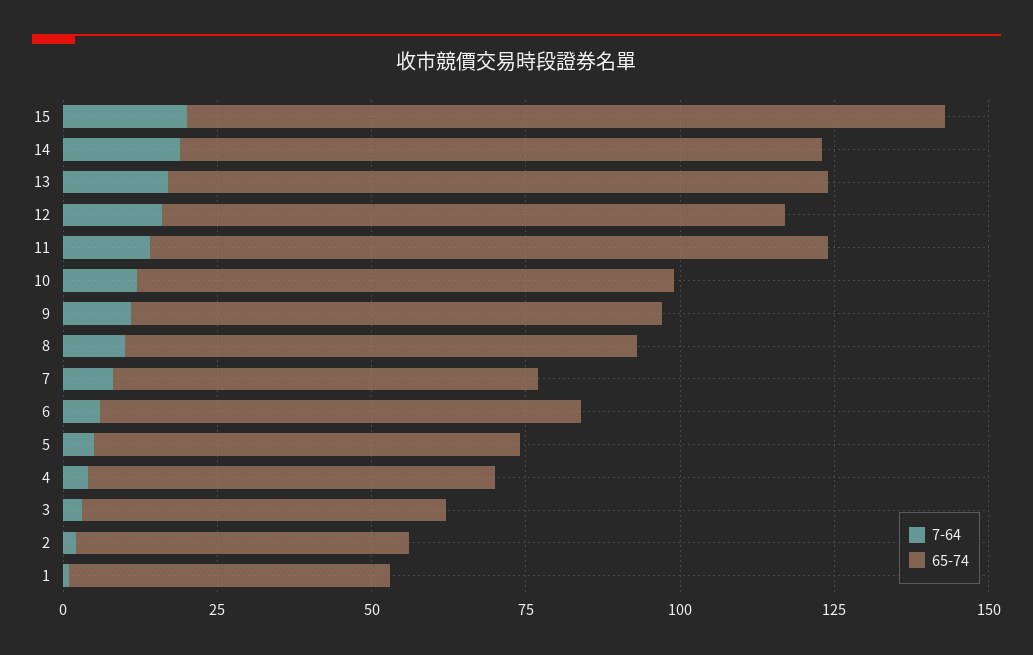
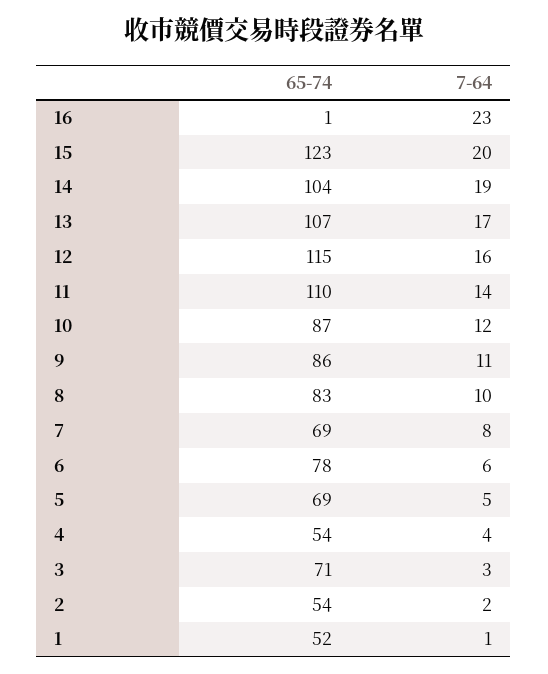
65-74, 12: 100 -> 115
65-74, 4: 65 -> 54
65-74, 3: 60 -> 71
65-74, 16: none -> 1
7-64, 16: none -> 23

